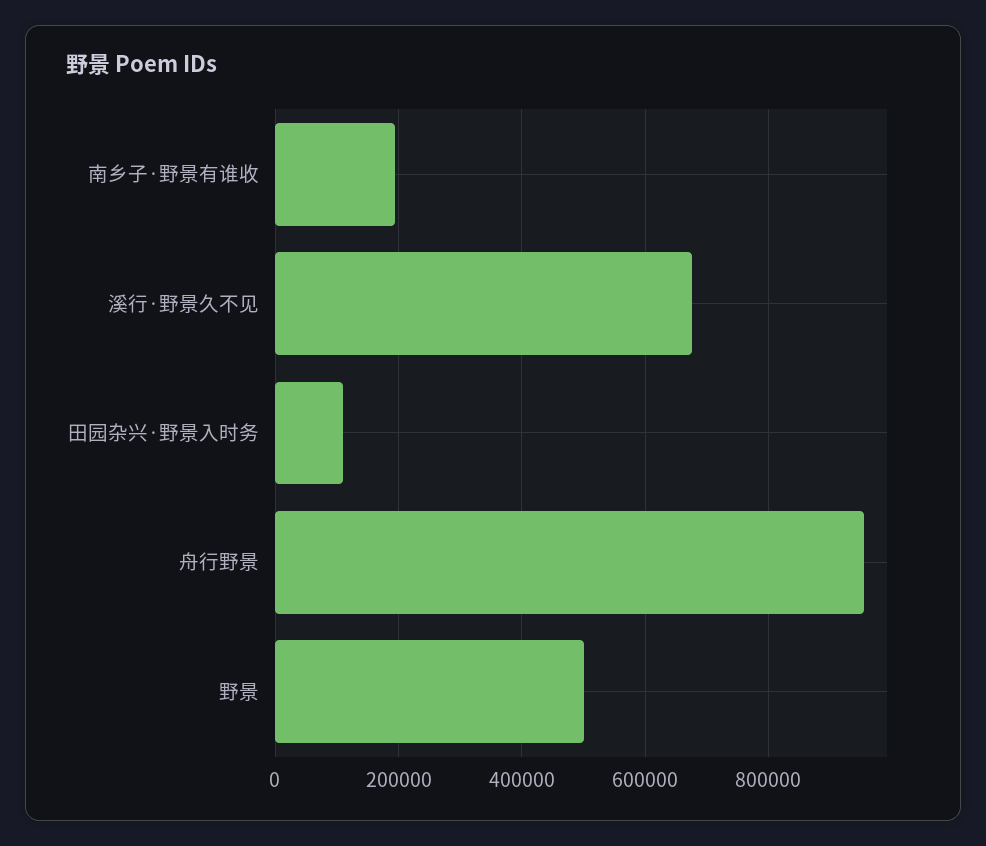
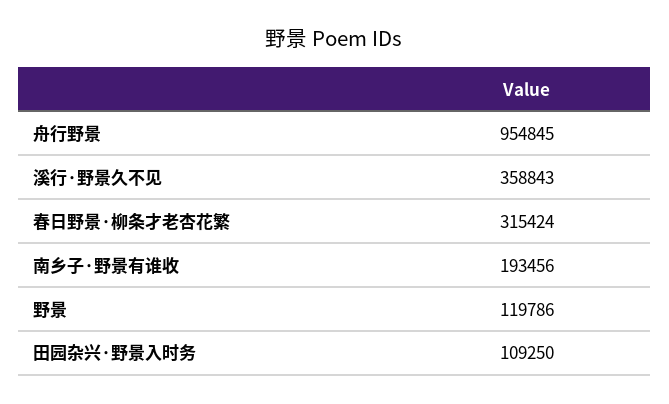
溪行·野景久不见: 680000 -> 358843
野景: 500000 -> 119786
春日野景·柳条才老杏花繁: none -> 315424

